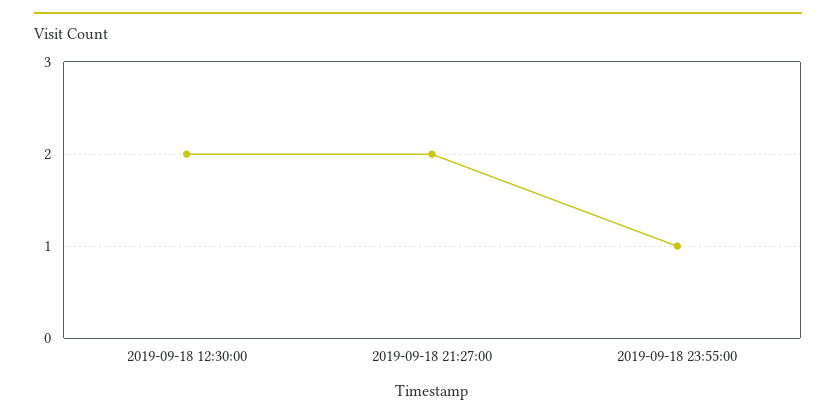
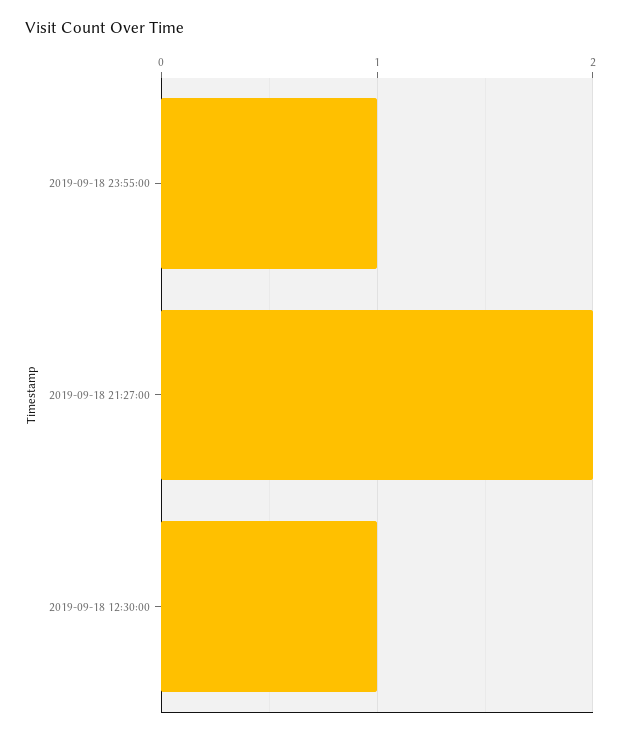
2019-09-18 12:30:00: 2 -> 1

